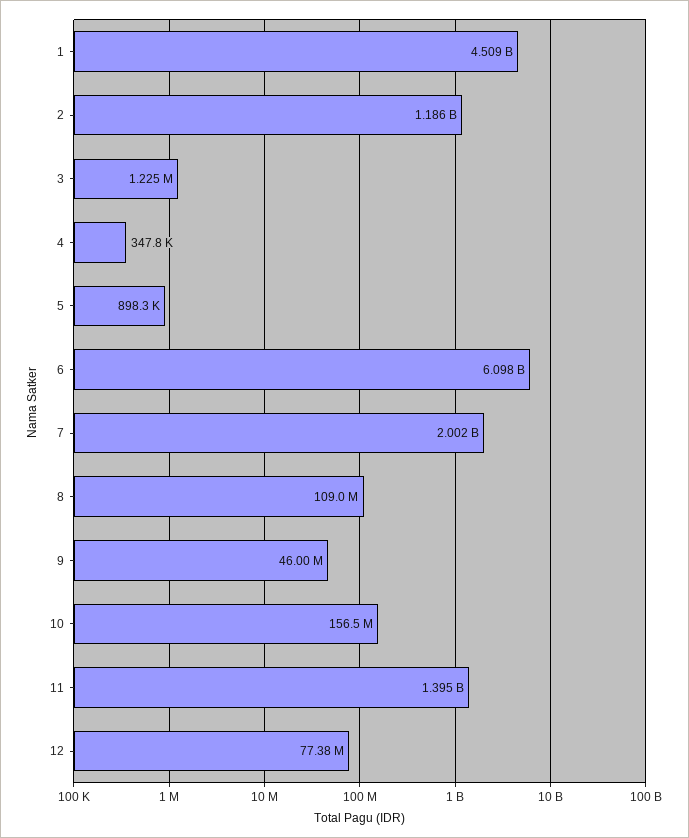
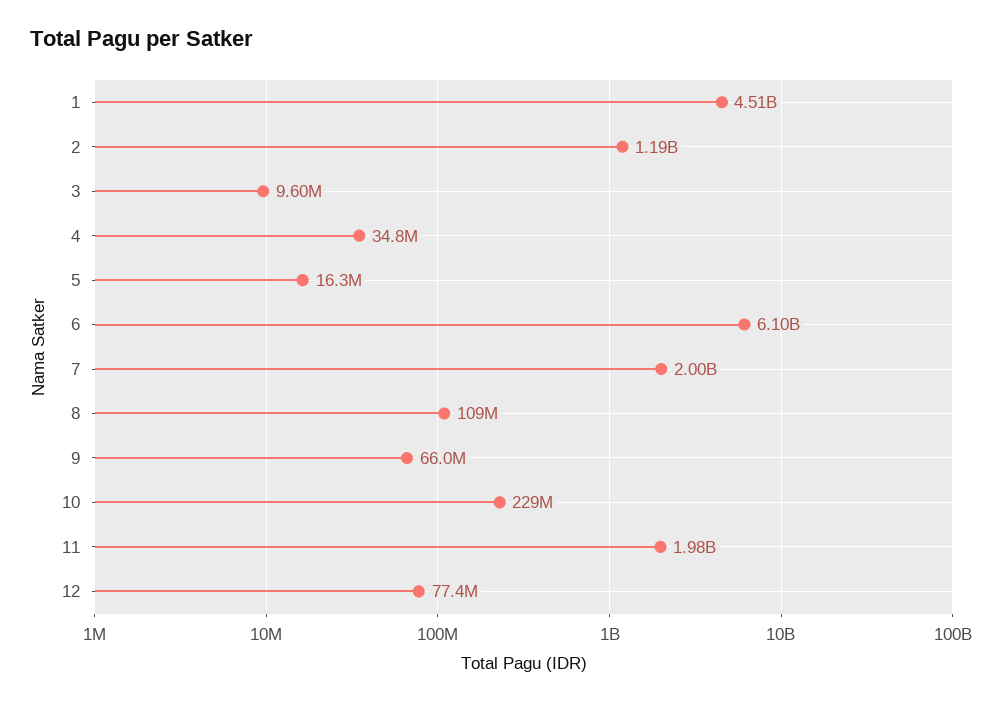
3: 1225000 -> 9600000
4: 347800 -> 34800000
5: 898300 -> 16300000
9: 46000000 -> 66000000
10: 156500000 -> 229000000
11: 1395000000 -> 1980000000

